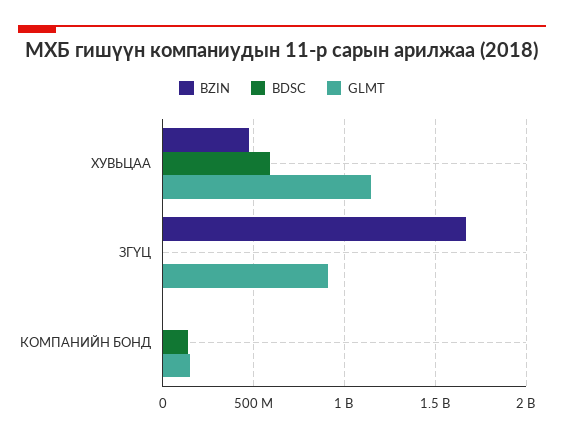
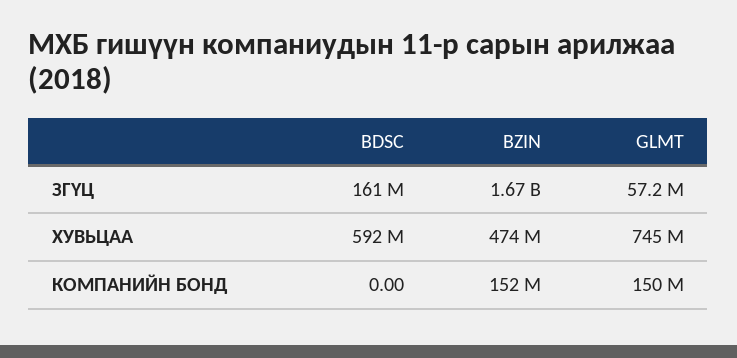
GLMT, ХУВЬЦАА: 1150000000 -> 745000000
BDSC, ЗГҮЦ: 0 -> 161000000
GLMT, ЗГҮЦ: 900000000 -> 57200000
BZIN, КОМПАНИЙН БОНД: 0 -> 152000000
BDSC, КОМПАНИЙН БОНД: 150000000 -> 0

